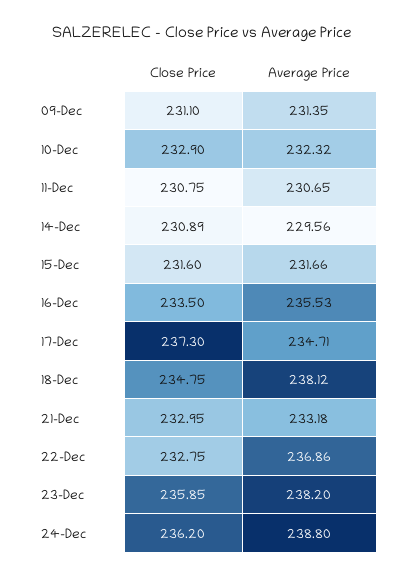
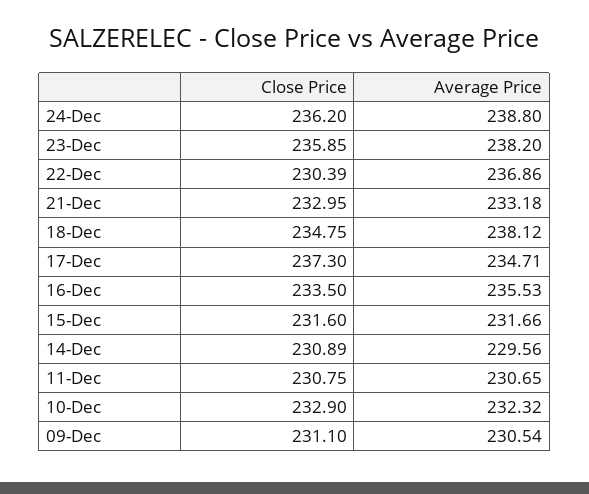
Average Price, 09-Dec: 231.35 -> 230.54
Close Price, 22-Dec: 232.75 -> 230.39

